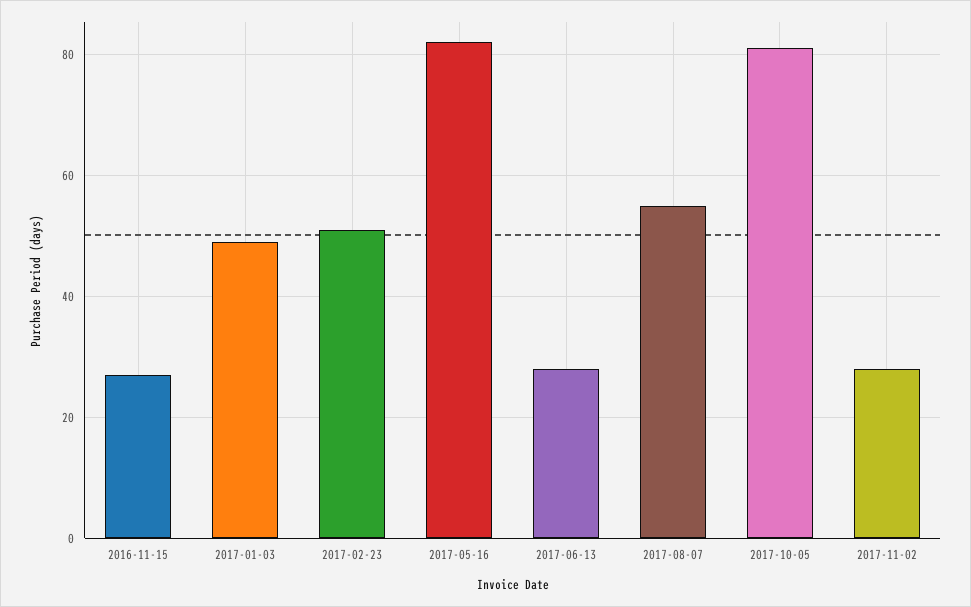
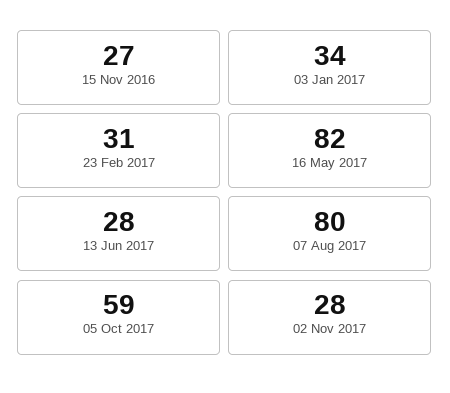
2017-01-03: 50 -> 34
2017-02-23: 50 -> 31
2017-08-07: 55 -> 80
2017-10-05: 80 -> 59

